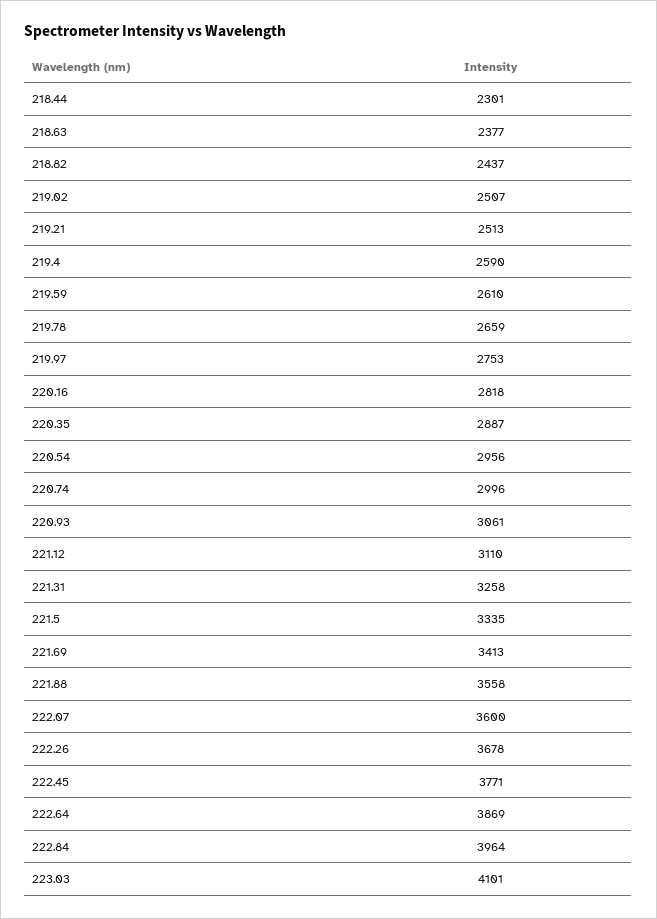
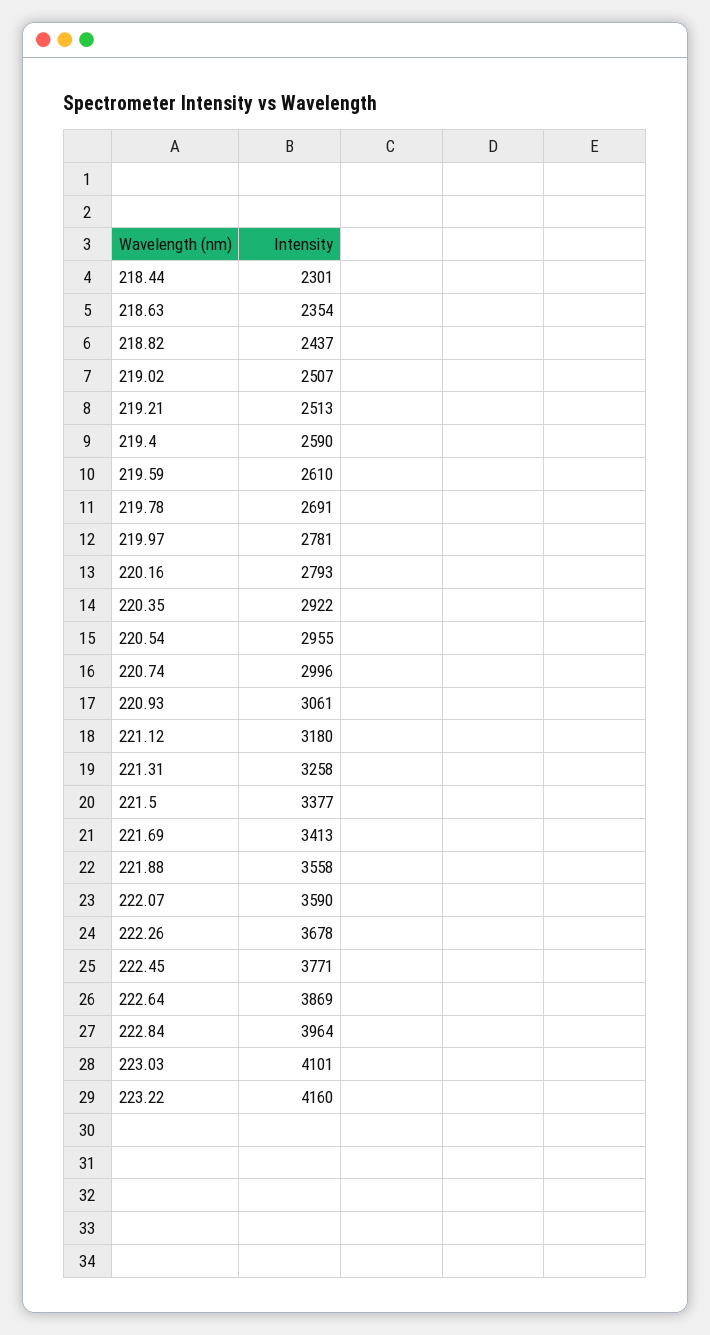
218.63: 2377 -> 2354
219.78: 2659 -> 2691
219.97: 2753 -> 2781
220.16: 2818 -> 2793
220.35: 2887 -> 2922
220.54: 2956 -> 2955
221.12: 3110 -> 3180
221.5: 3335 -> 3377
222.07: 3600 -> 3590
223.22: none -> 4160

